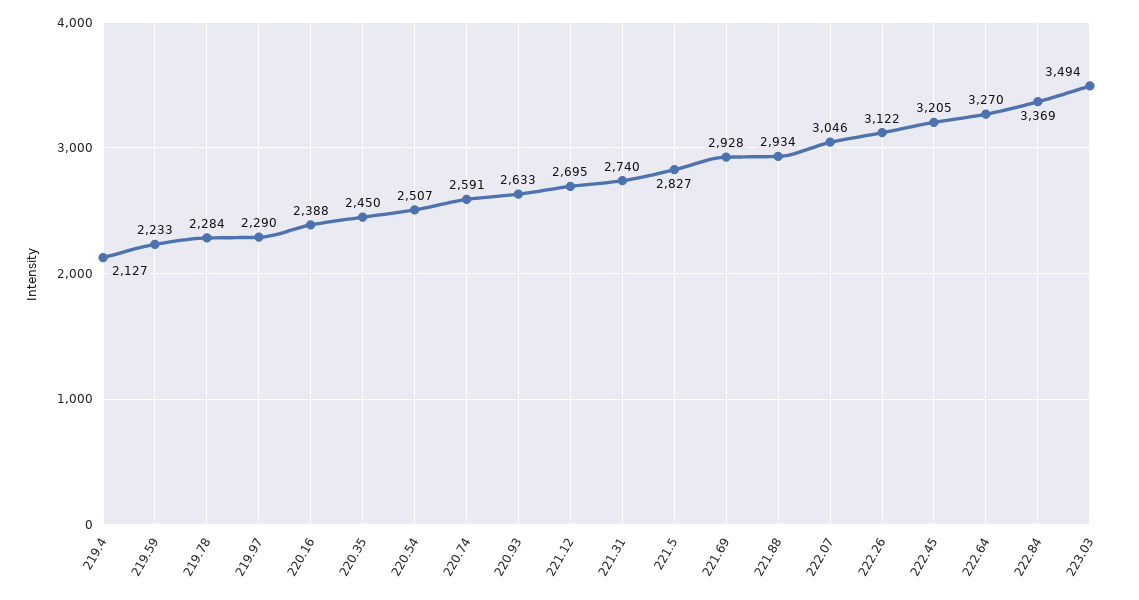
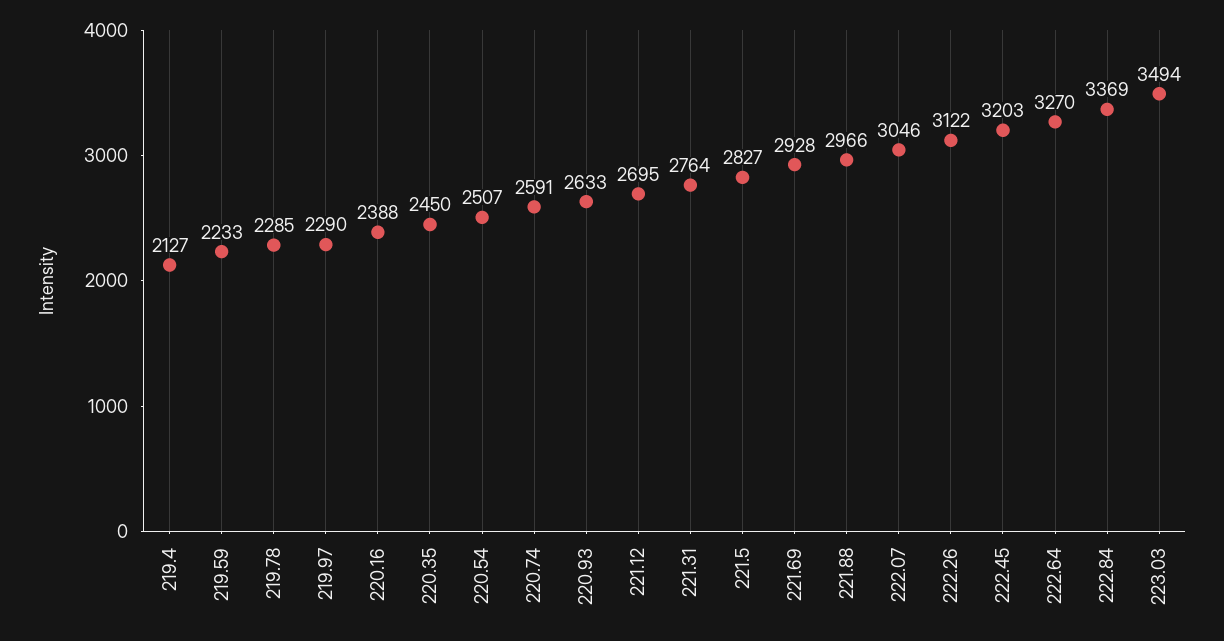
219.78: 2284 -> 2285
221.31: 2740 -> 2764
221.88: 2934 -> 2966
222.45: 3205 -> 3203

